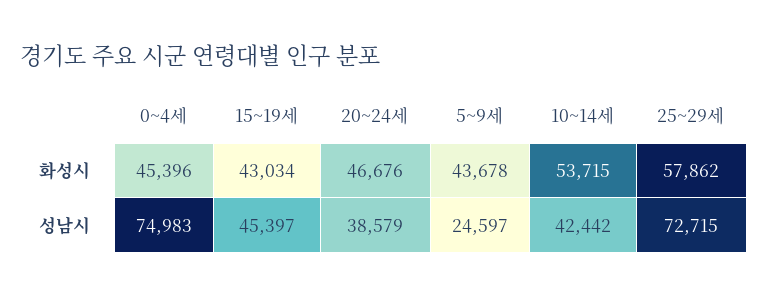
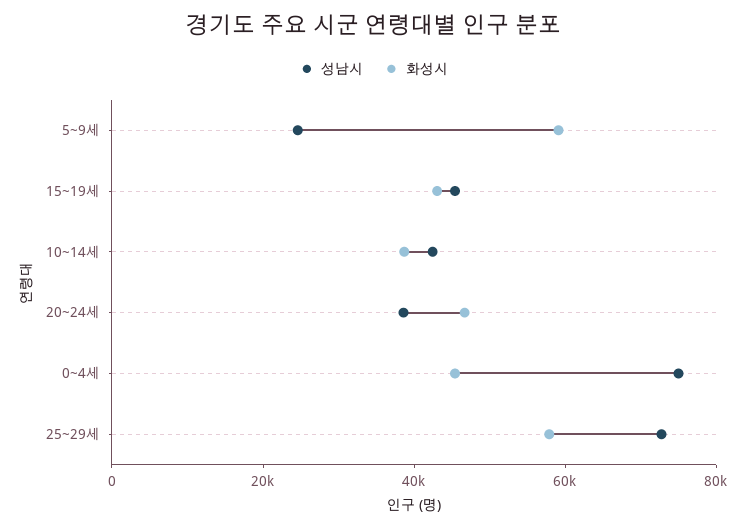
화성시, 5~9세: 43678 -> 60000
화성시, 10~14세: 53715 -> 40000

